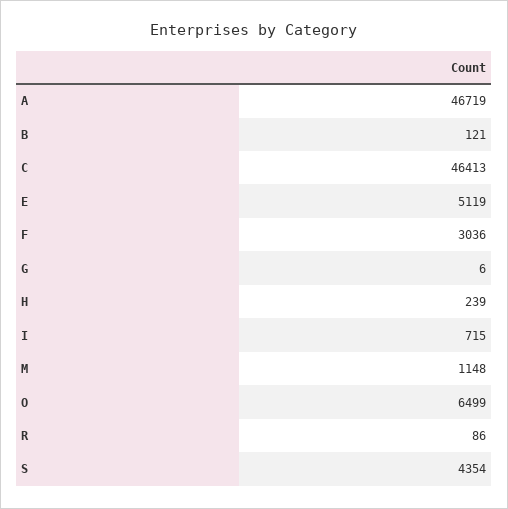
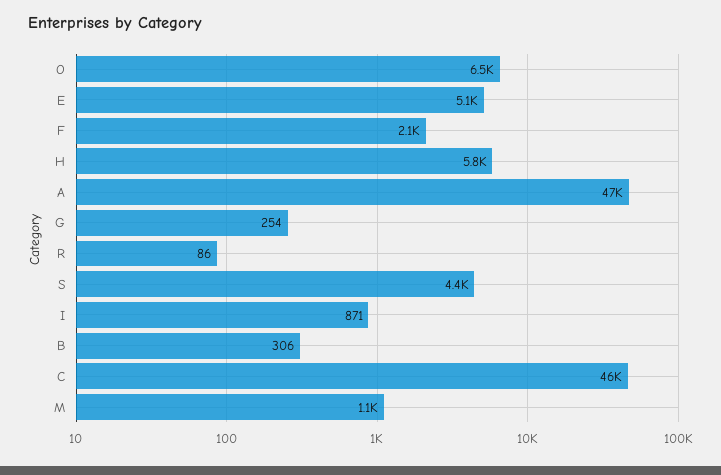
B: 121 -> 306
F: 3036 -> 2100
G: 6 -> 254
H: 239 -> 5800
I: 715 -> 871

